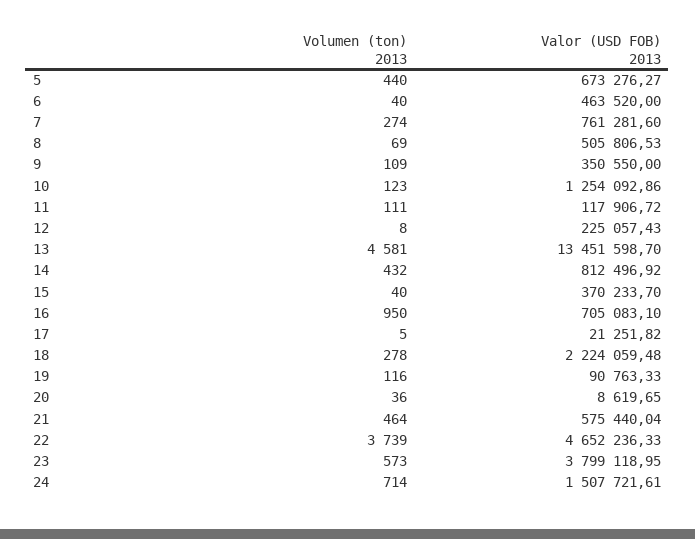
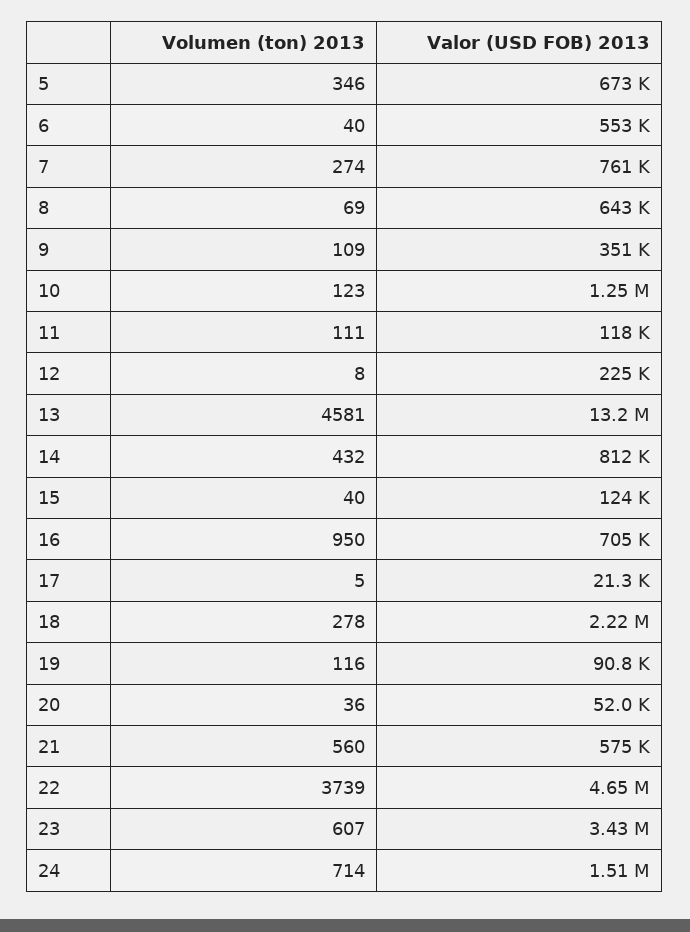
Volumen (ton) 2013, 5: 440 -> 346
Valor (USD FOB) 2013, 6: 463520 -> 553000
Valor (USD FOB) 2013, 8: 505806.53 -> 643000
Valor (USD FOB) 2013, 13: 13451598.7 -> 13200000
Valor (USD FOB) 2013, 15: 370233.7 -> 124000
Valor (USD FOB) 2013, 20: 8619.65 -> 52000
Volumen (ton) 2013, 21: 464 -> 560
Volumen (ton) 2013, 23: 573 -> 607
Valor (USD FOB) 2013, 23: 3799118.95 -> 3430000

